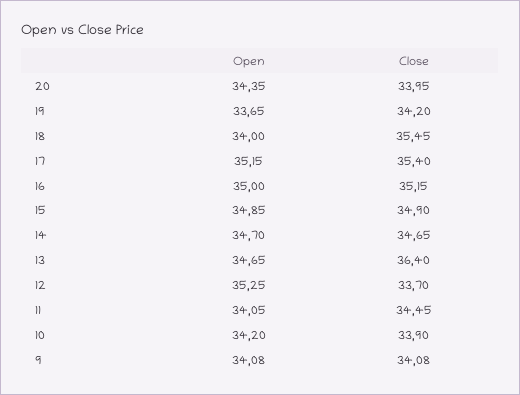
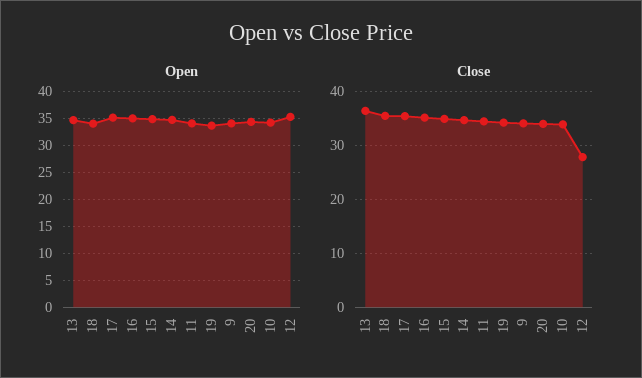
Close, 12: 33.7 -> 28

